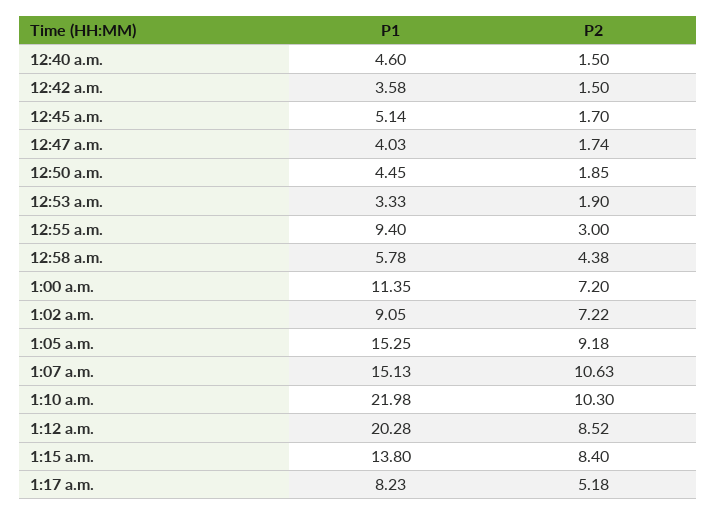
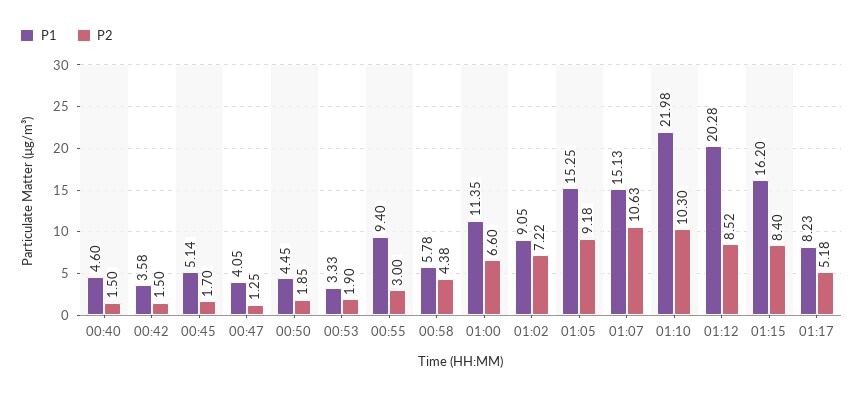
P1, 12:47 a.m.: 4.03 -> 4.05
P2, 12:47 a.m.: 1.74 -> 1.25
P2, 1:00 a.m.: 7.2 -> 6.6
P1, 1:15 a.m.: 13.8 -> 16.2

